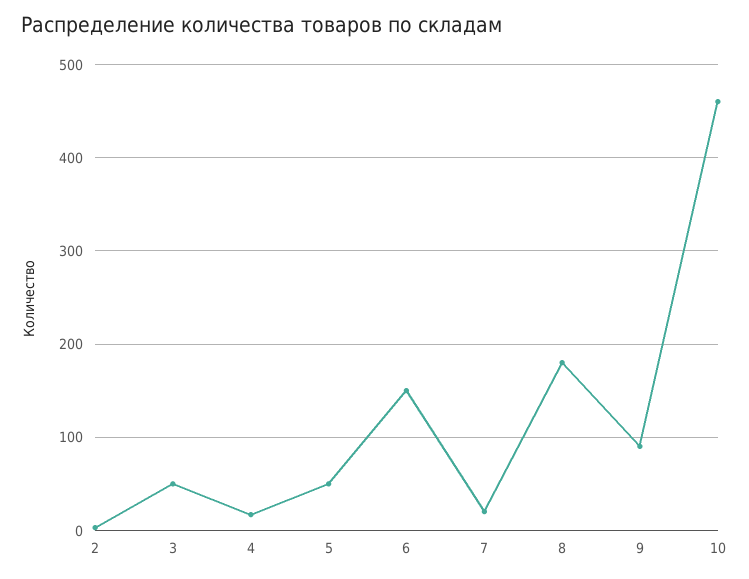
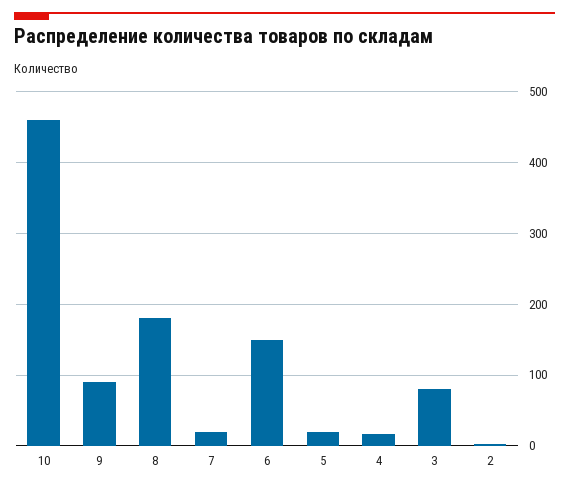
3: 50 -> 80
5: 50 -> 20

